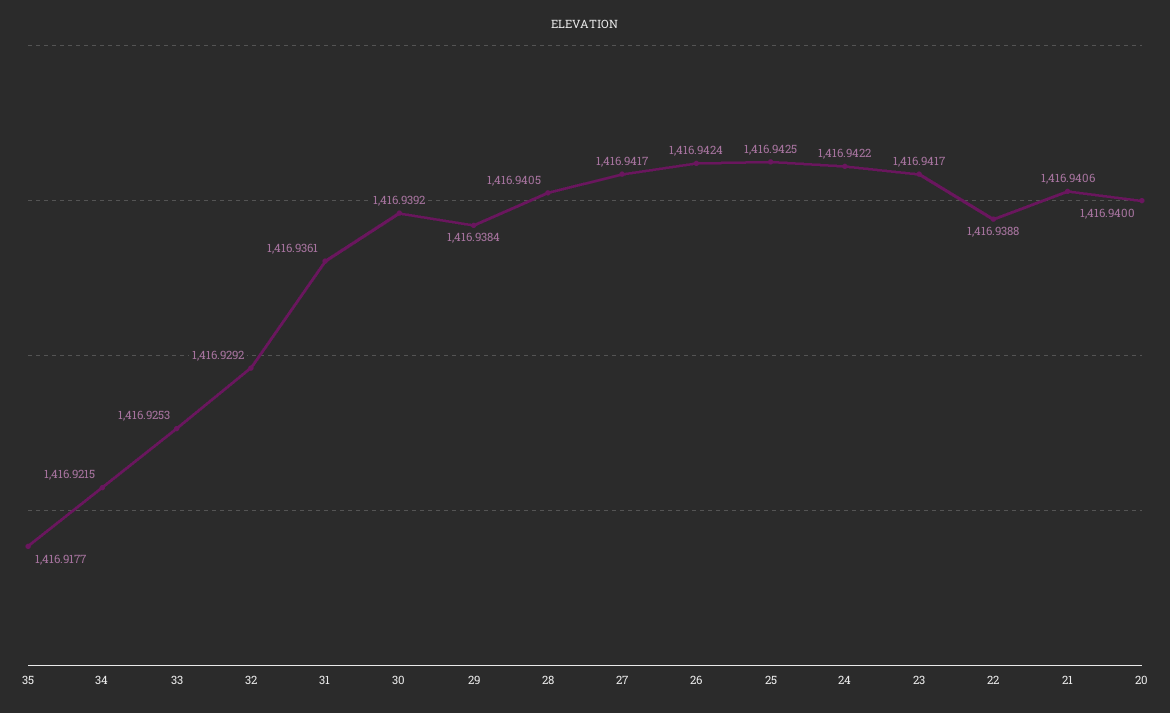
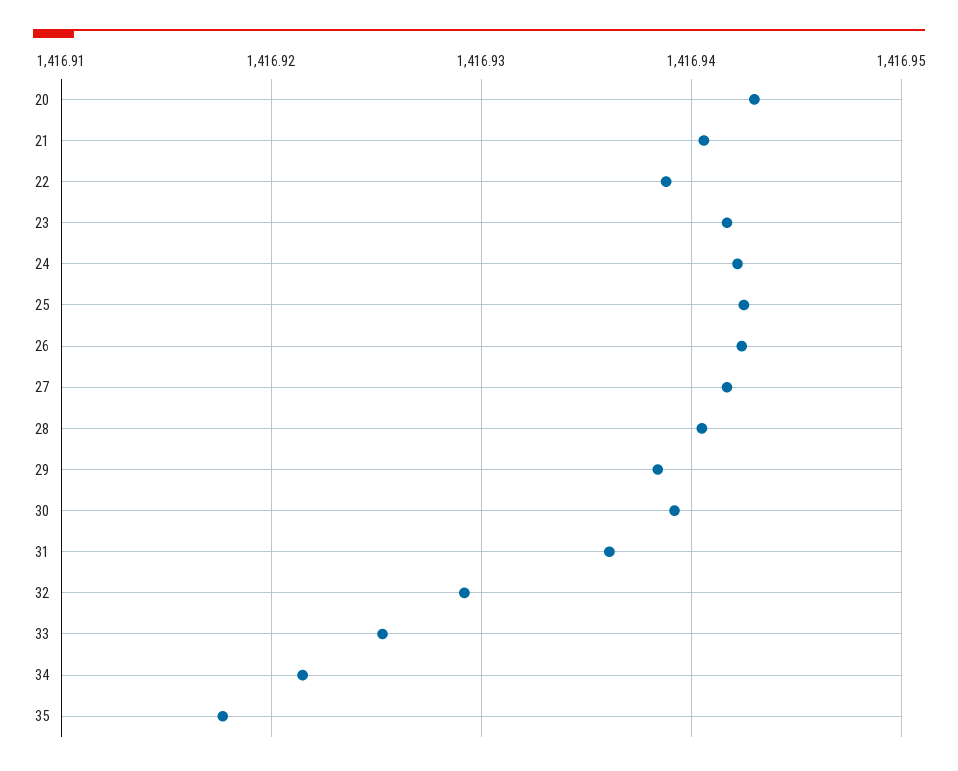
20: 1416.94 -> 1416.943

